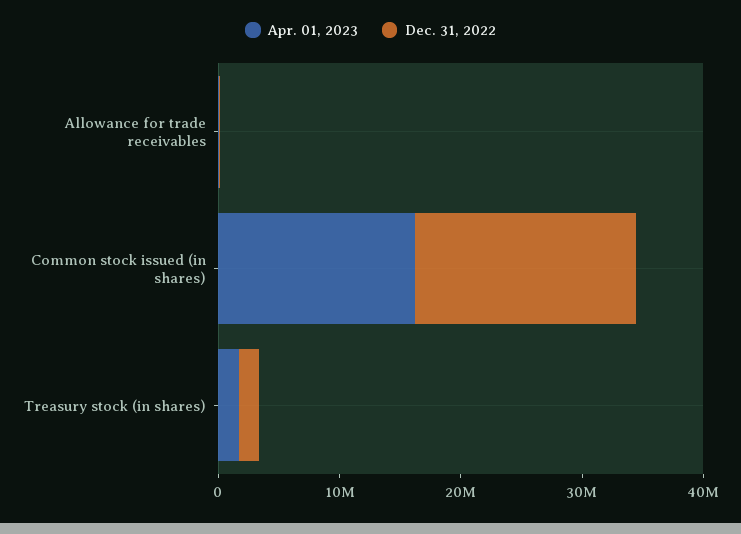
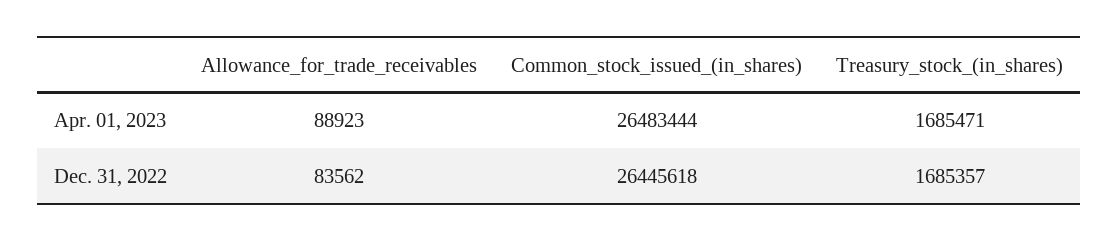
Apr. 01, 2023, Common stock issued (in shares): 16000000 -> 26483444
Dec. 31, 2022, Common stock issued (in shares): 18000000 -> 26445618

